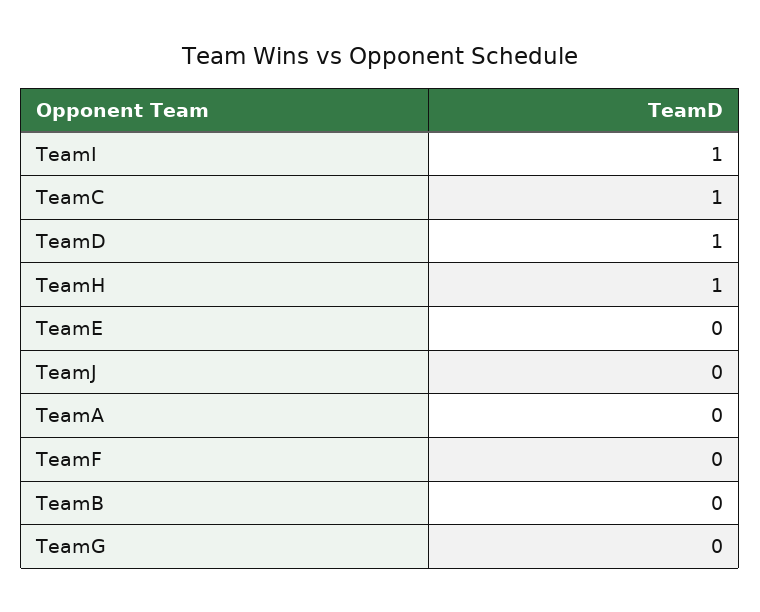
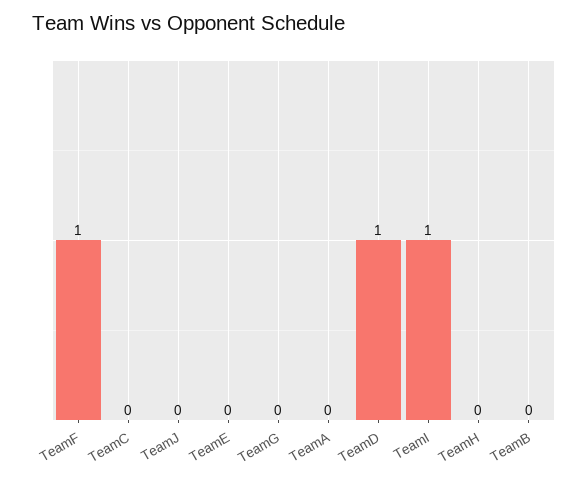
TeamC: 1 -> 0
TeamH: 1 -> 0
TeamF: 0 -> 1

